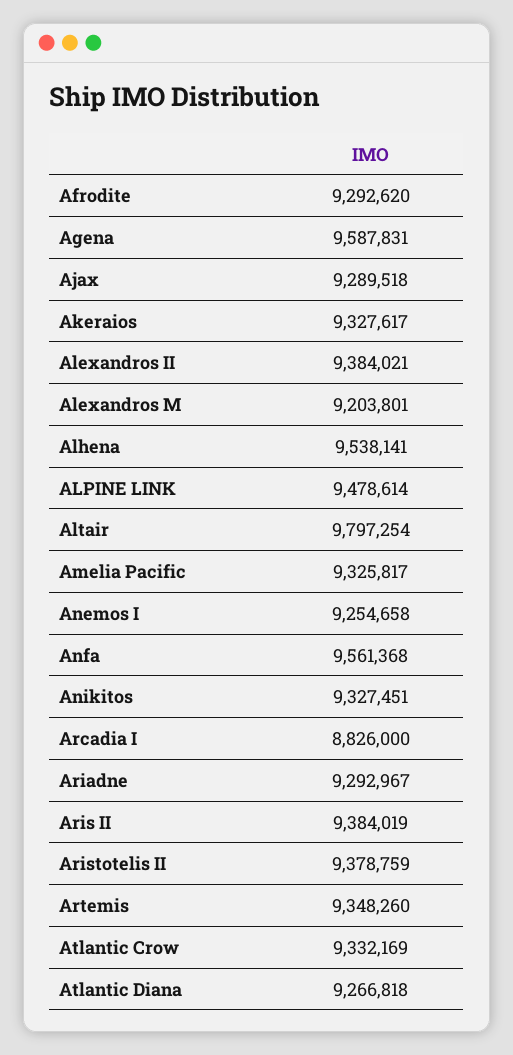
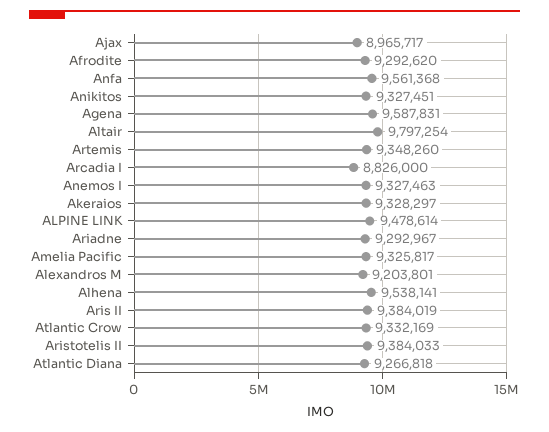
Ajax: 9289518 -> 8965717
Akeraios: 9327617 -> 9328297
Alexandros II: 9384021 -> none
Anemos I: 9254658 -> 9327463
Aristotelis II: 9378759 -> 9384033

